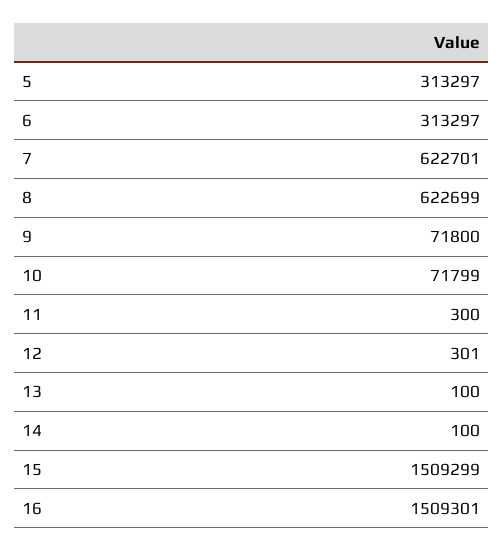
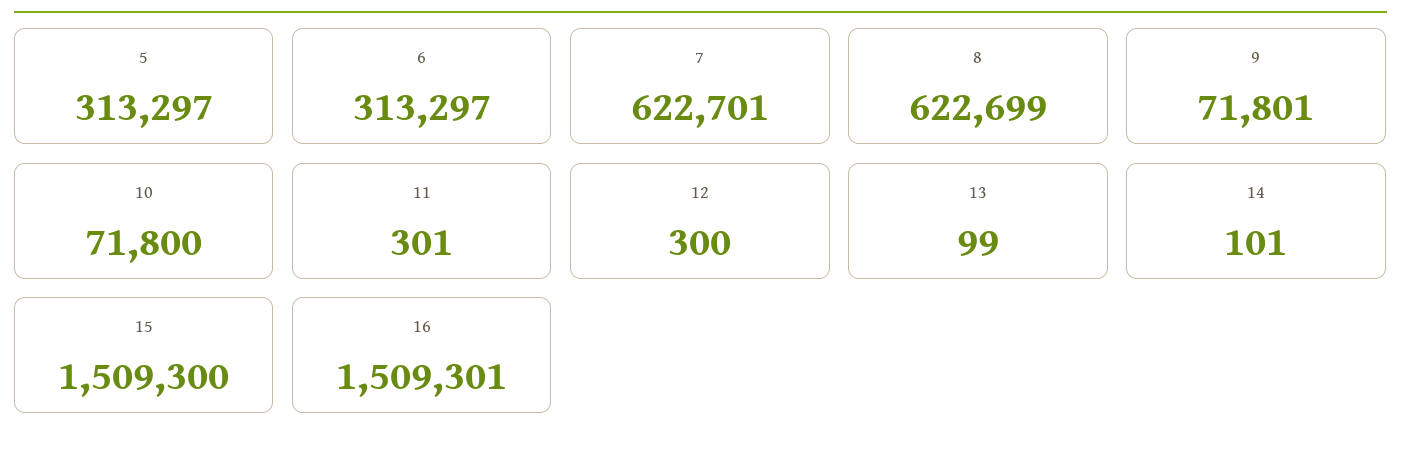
9: 71800 -> 71801
10: 71799 -> 71800
11: 300 -> 301
12: 301 -> 300
13: 100 -> 99
14: 100 -> 101
15: 1509299 -> 1509300

